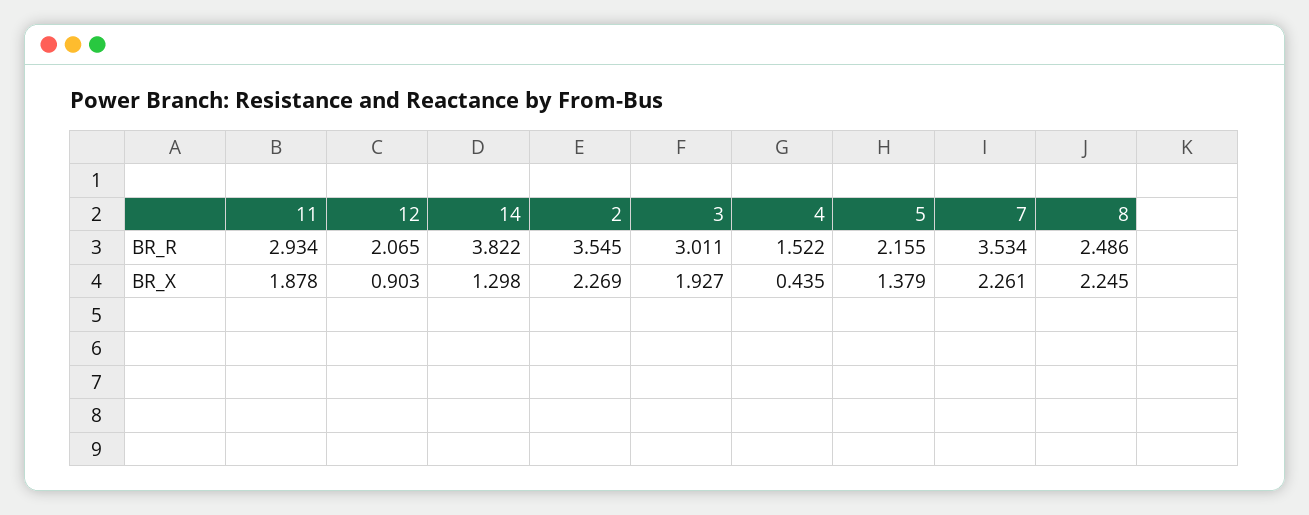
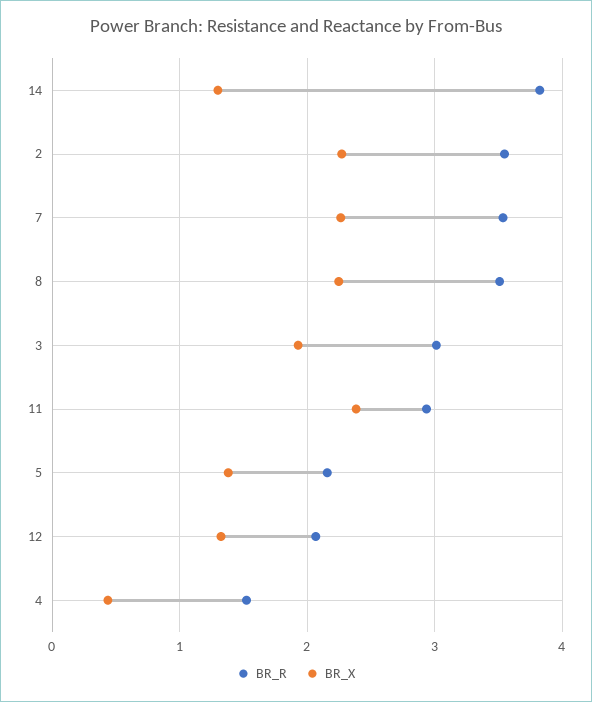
BR_R, 8: 2.486 -> 3.5
BR_X, 11: 1.878 -> 2.4
BR_X, 12: 0.903 -> 1.3

